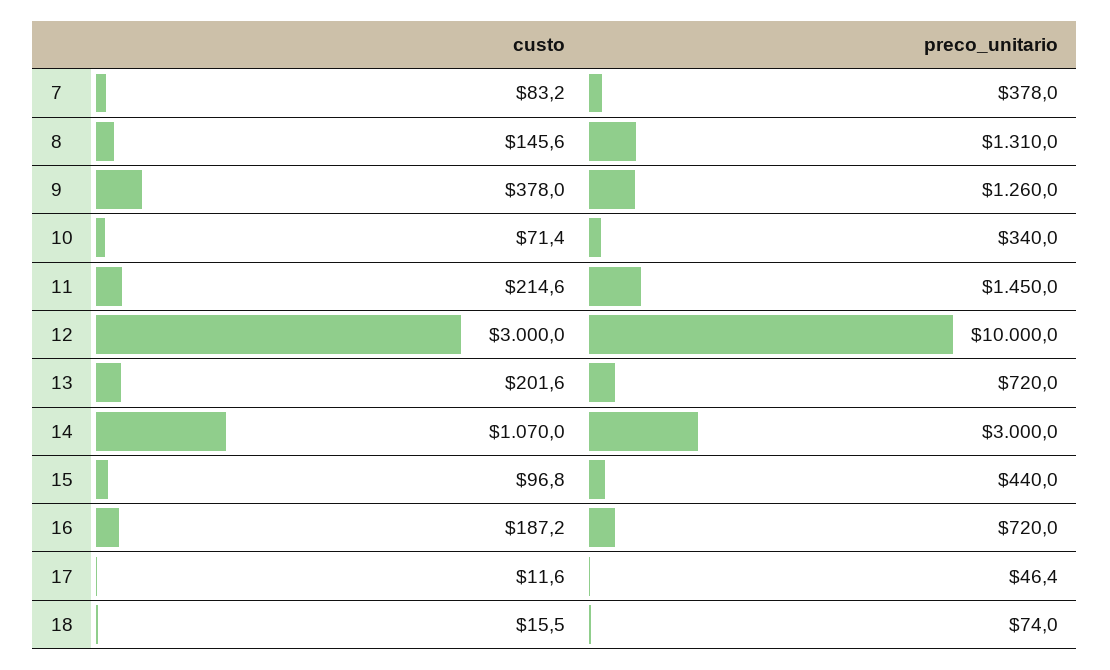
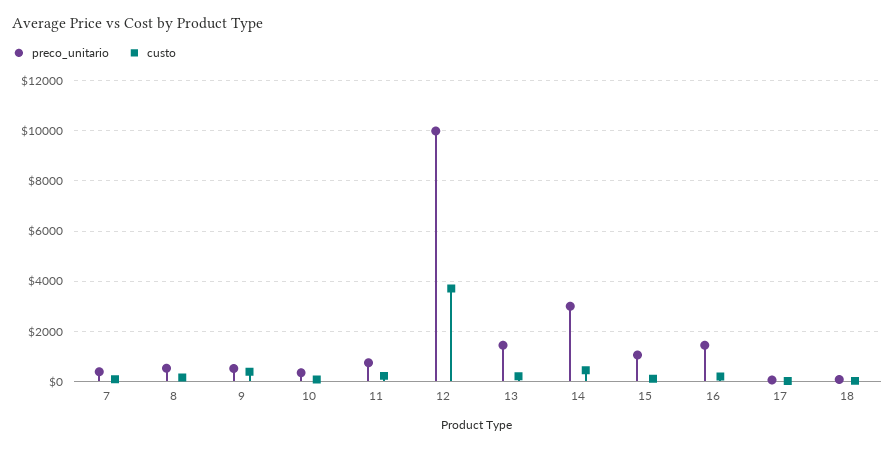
preco_unitario, 8: 1310 -> 500
preco_unitario, 9: 1260 -> 500
preco_unitario, 11: 1450 -> 750
custo, 12: 3000 -> 3750
preco_unitario, 13: 720 -> 1500
custo, 14: 1070 -> 500
preco_unitario, 15: 440 -> 1000
preco_unitario, 16: 720 -> 1500

